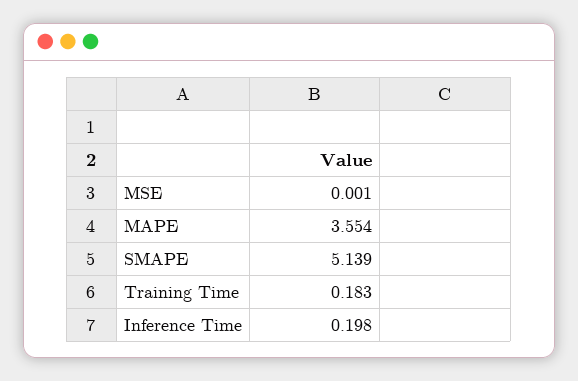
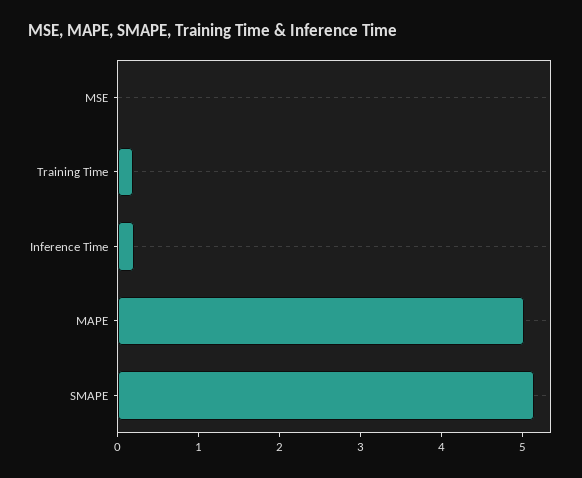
MAPE: 3.554 -> 5

